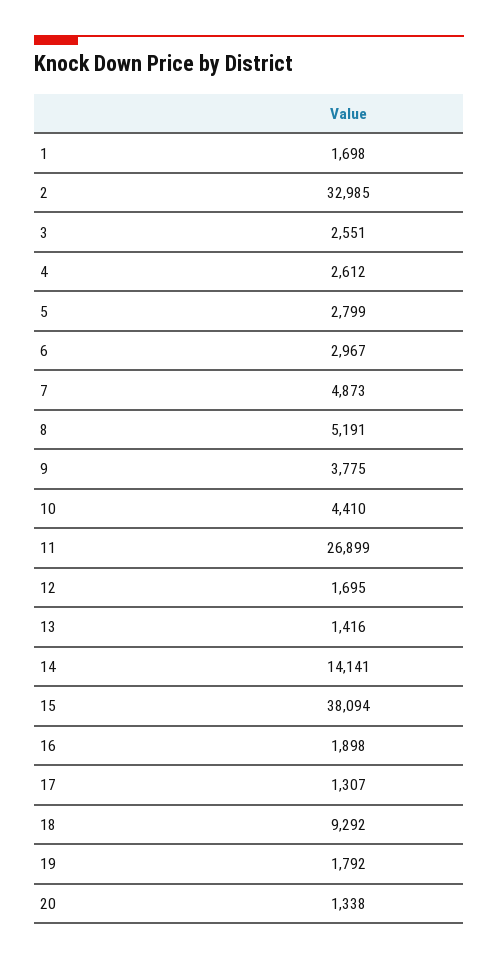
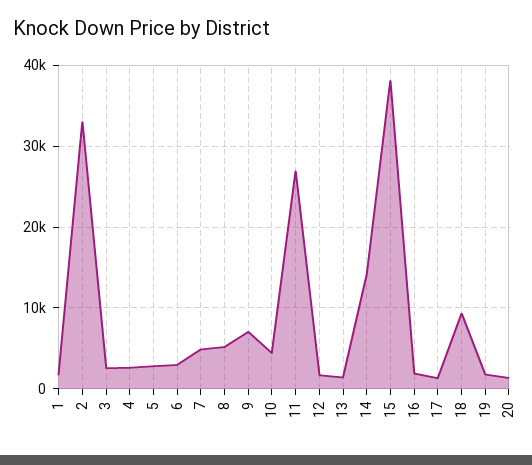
9: 3775 -> 7000

